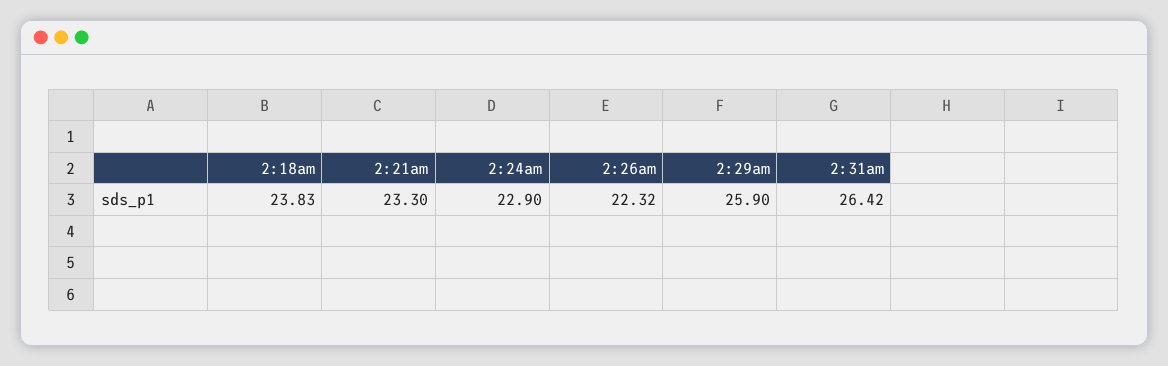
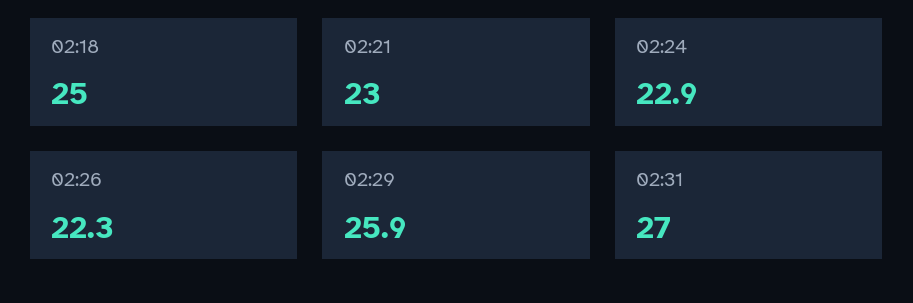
2:18am: 23.83 -> 25
2:21am: 23.3 -> 23
2:31am: 26.42 -> 27

